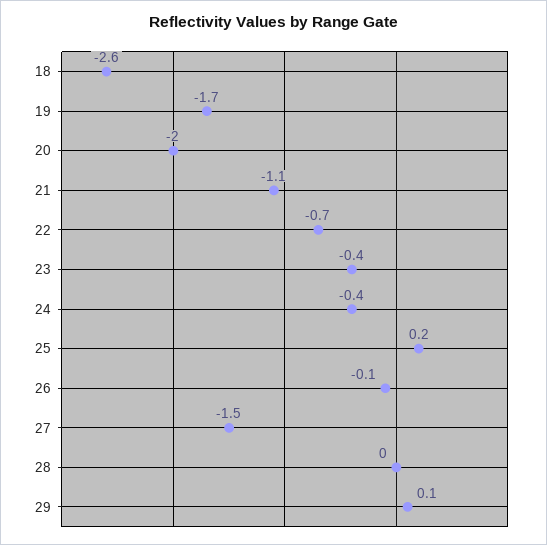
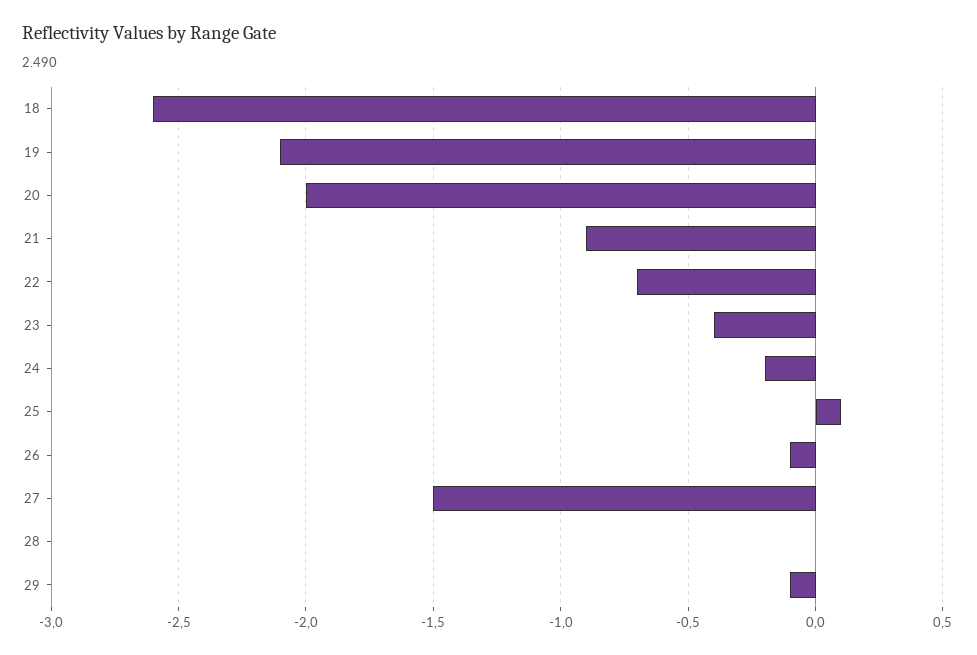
19: -1.7 -> -2.1
21: -1.1 -> -0.9
24: -0.4 -> -0.2
25: 0.2 -> 0.1
29: 0.1 -> -0.1

